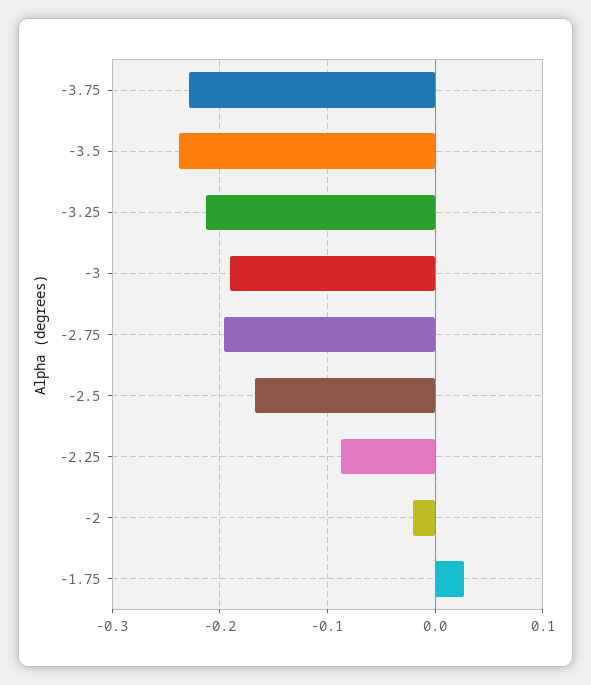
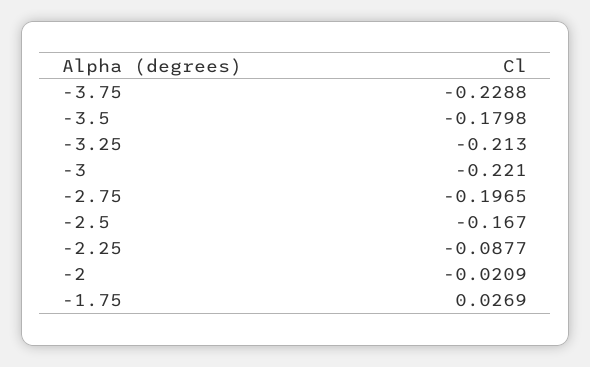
-3.5: -0.24 -> -0.1798
-3: -0.19 -> -0.221

